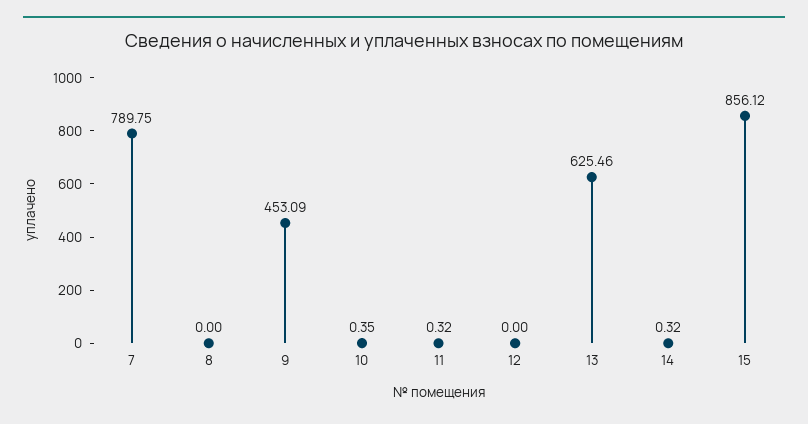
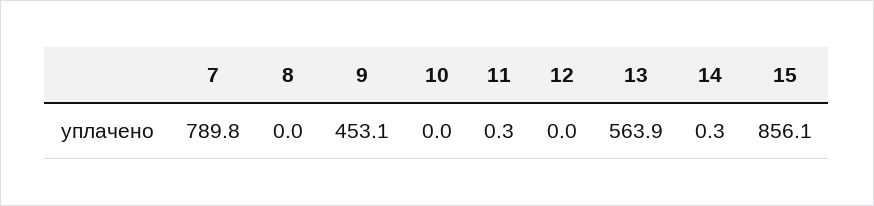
10: 0.35 -> 0
13: 625.46 -> 563.9

